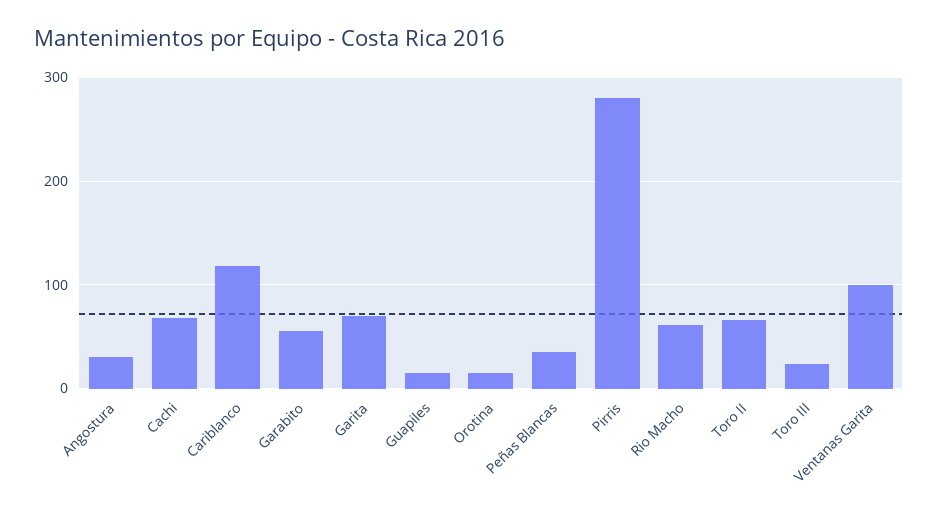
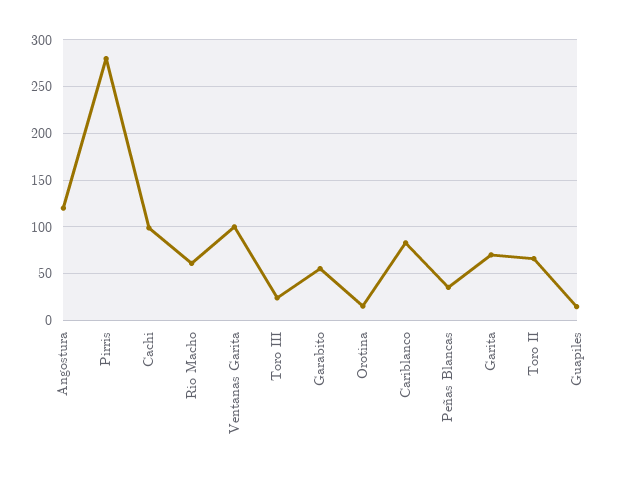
Angostura: 30 -> 120
Cachi: 70 -> 100
Cariblanco: 120 -> 80

